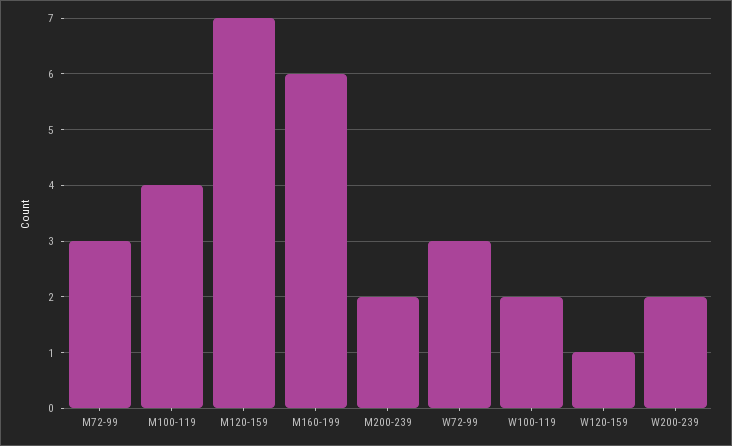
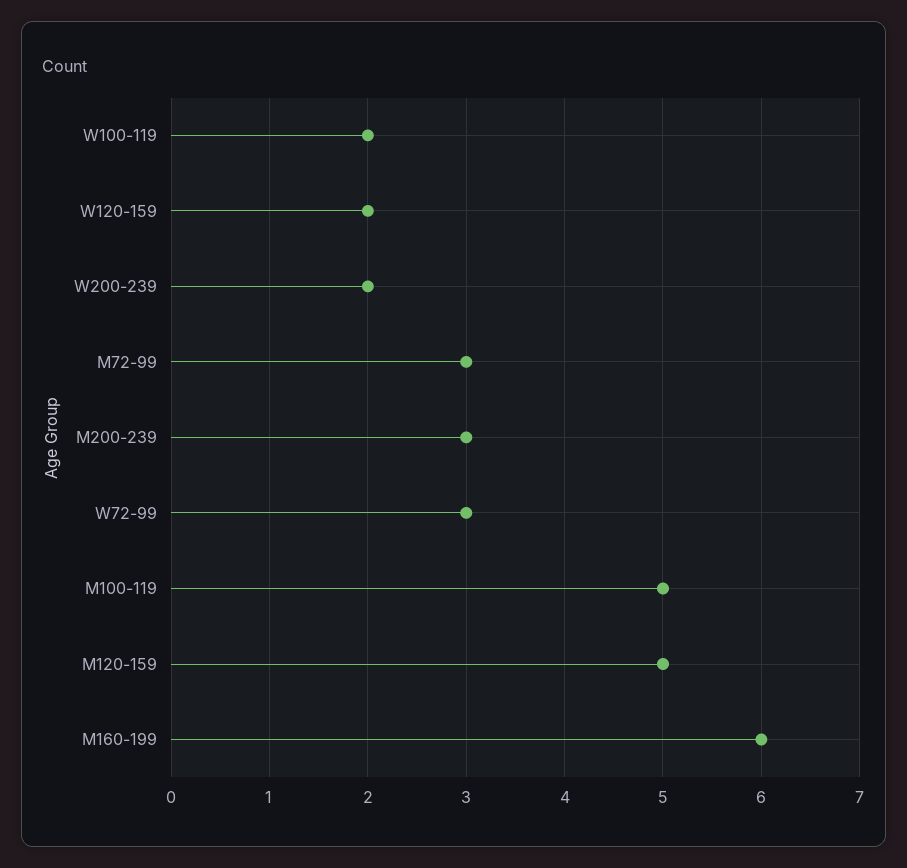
M100-119: 4 -> 5
M120-159: 7 -> 5
M200-239: 2 -> 3
W120-159: 1 -> 2

